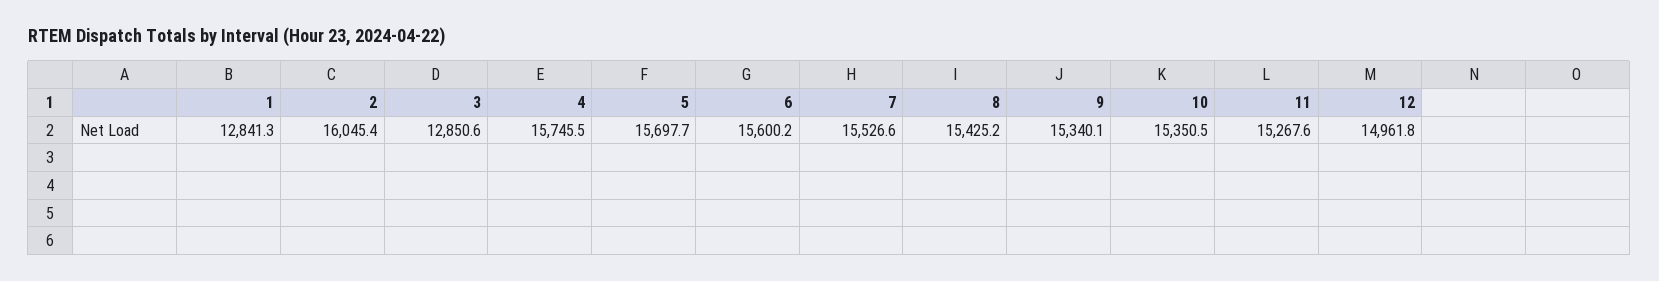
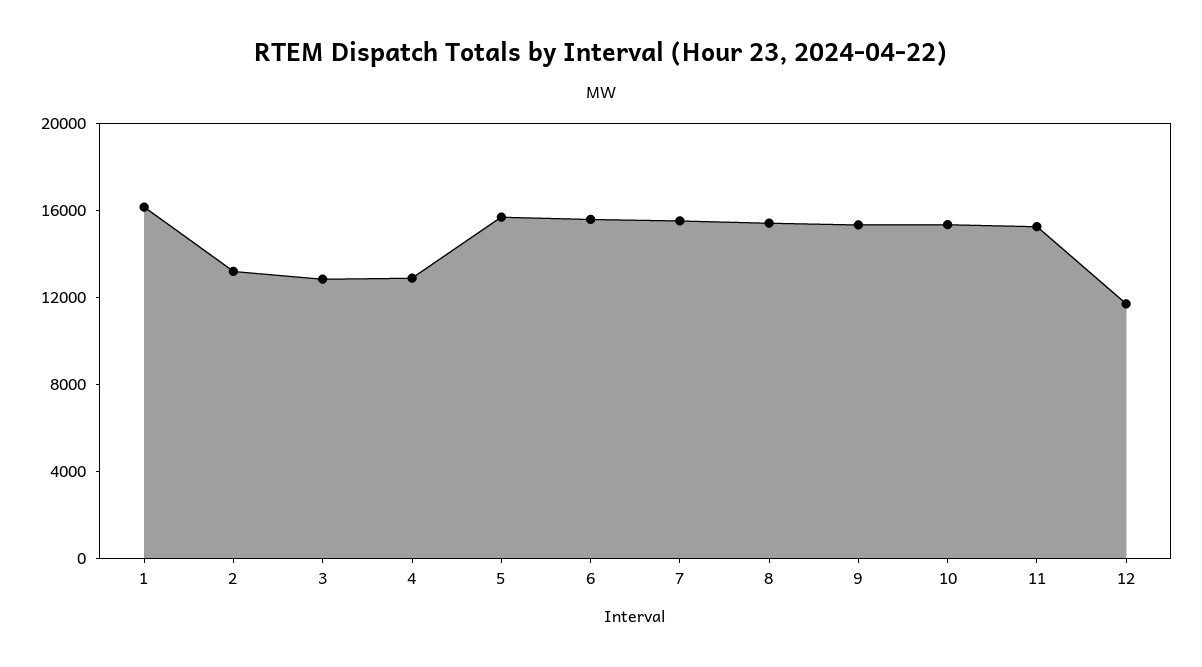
1: 12841.3 -> 16000
2: 16045.4 -> 13000
4: 15745.5 -> 13000
12: 14961.8 -> 12000

